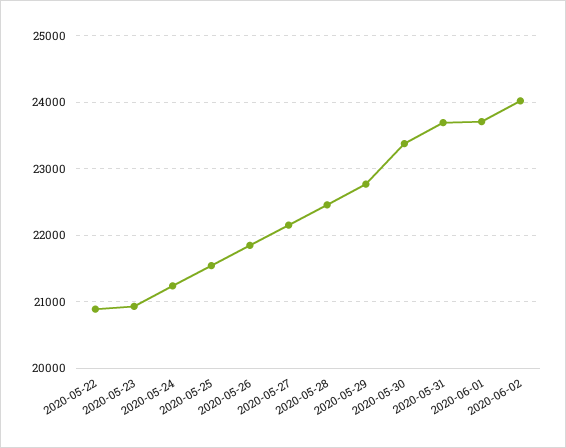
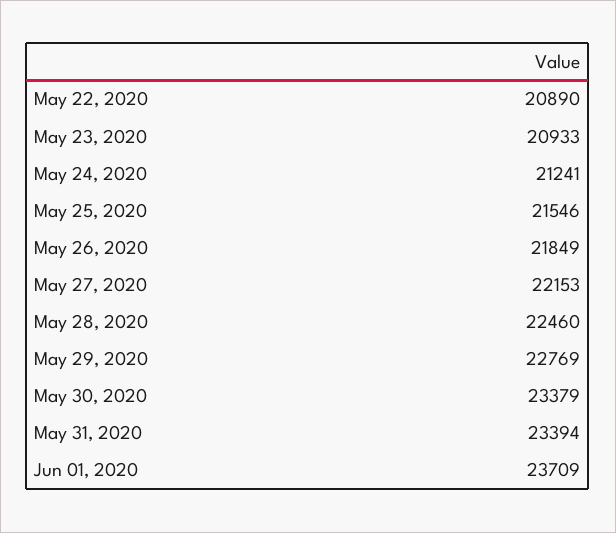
2020-05-31: 23700 -> 23394
2020-06-02: 24000 -> none

